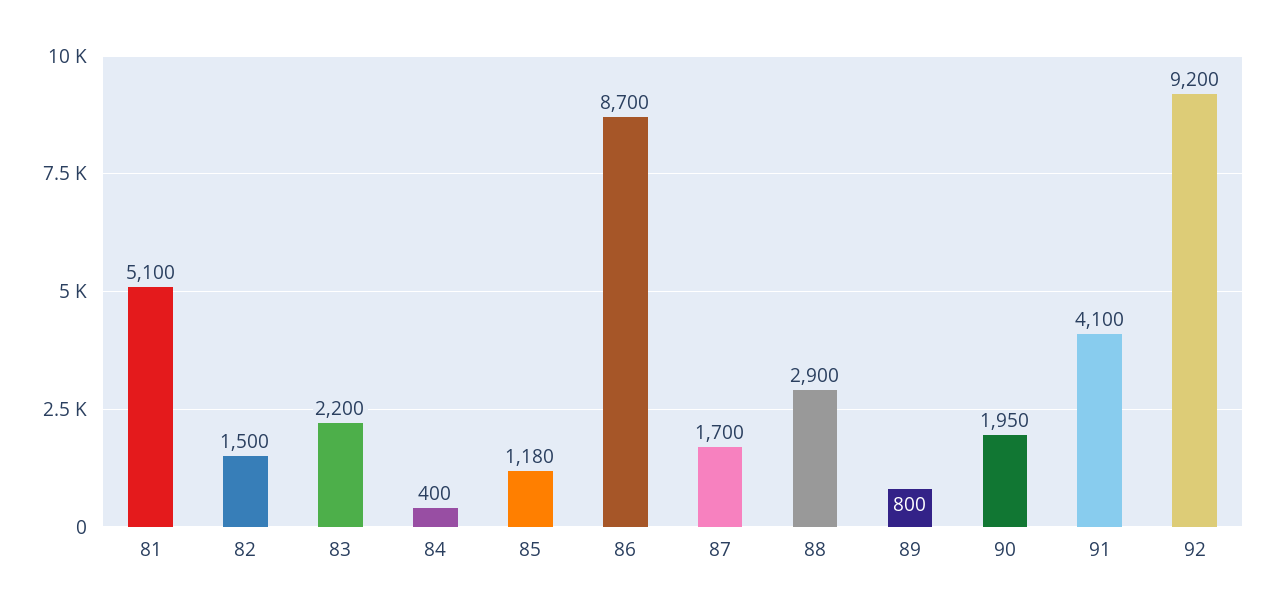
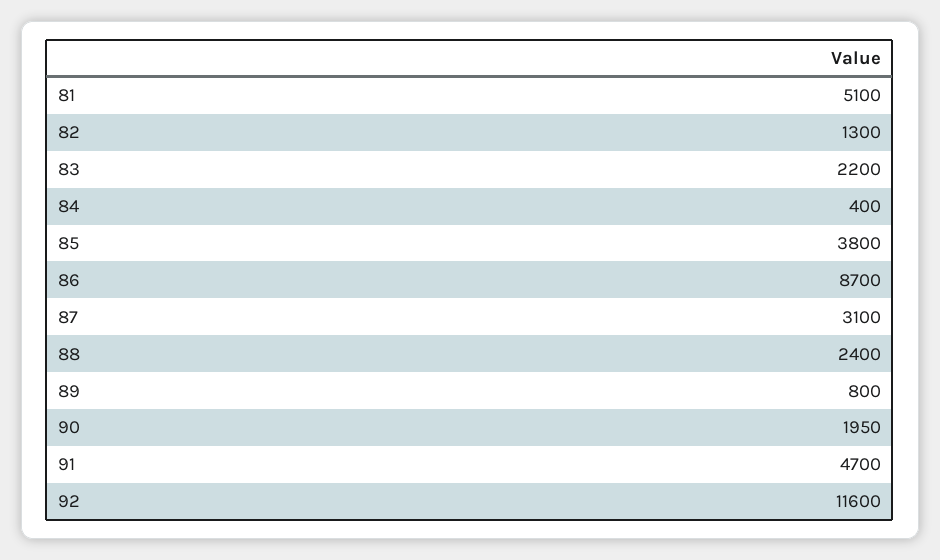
82: 1500 -> 1300
85: 1180 -> 3800
87: 1700 -> 3100
88: 2900 -> 2400
91: 4100 -> 4700
92: 9200 -> 11600

